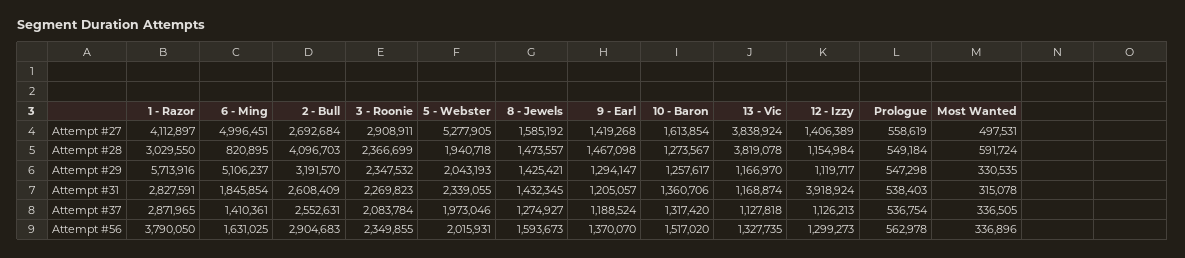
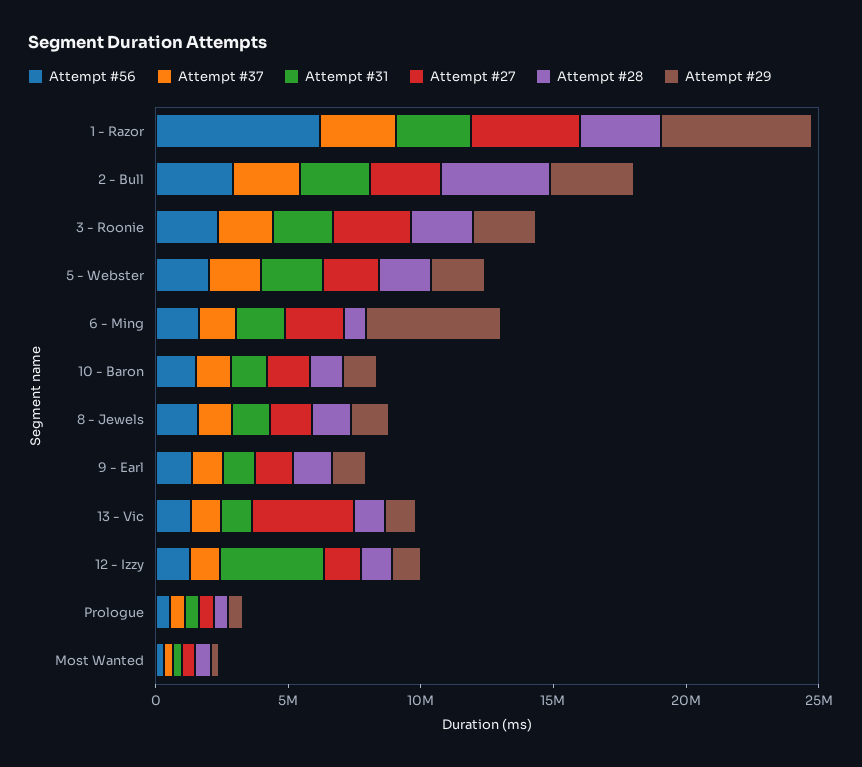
Attempt #27, 6 - Ming: 4996451 -> 2000000
Attempt #27, 5 - Webster: 5277905 -> 2000000
Attempt #28, 13 - Vic: 3819078 -> 1000000
Attempt #56, 1 - Razor: 3790050 -> 6000000

